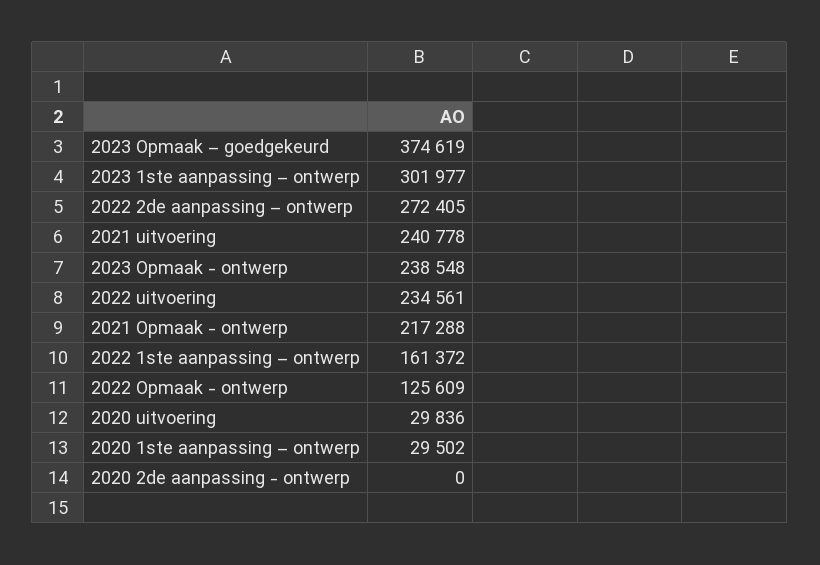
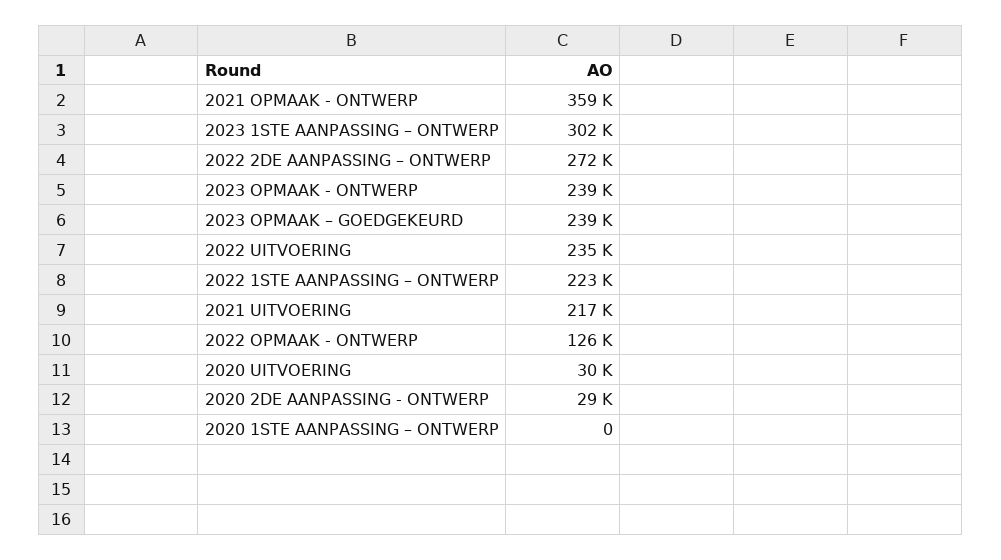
2023 Opmaak – goedgekeurd: 374619 -> 239000
2021 uitvoering: 240778 -> 217000
2021 Opmaak - ontwerp: 217288 -> 359000
2022 1ste aanpassing – ontwerp: 161372 -> 223000
2020 1ste aanpassing – ontwerp: 29502 -> 0
2020 2de aanpassing - ontwerp: 0 -> 29000

